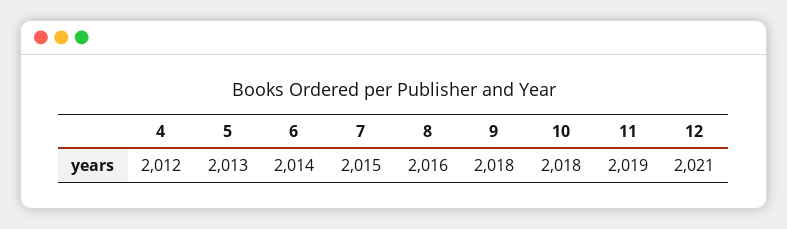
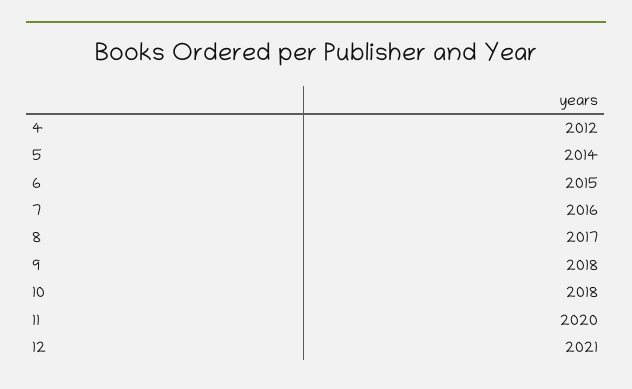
5: 2013 -> 2014
6: 2014 -> 2015
7: 2015 -> 2016
8: 2016 -> 2017
11: 2019 -> 2020

